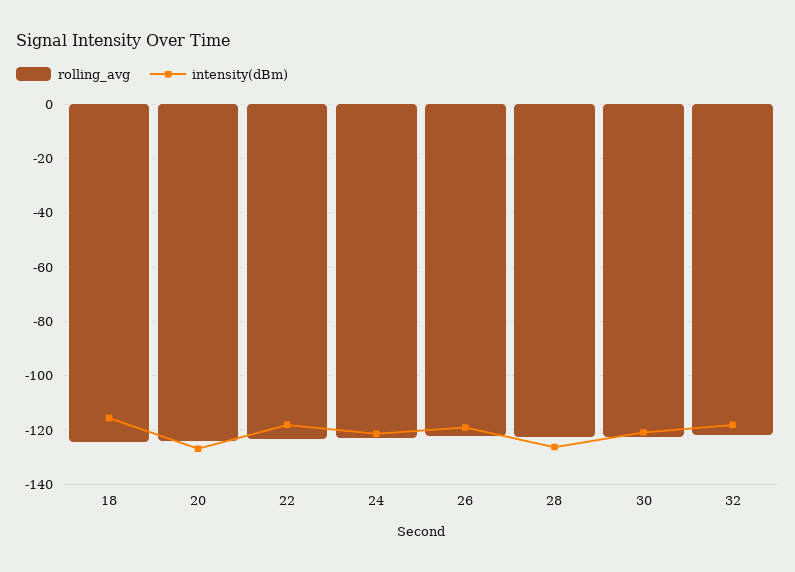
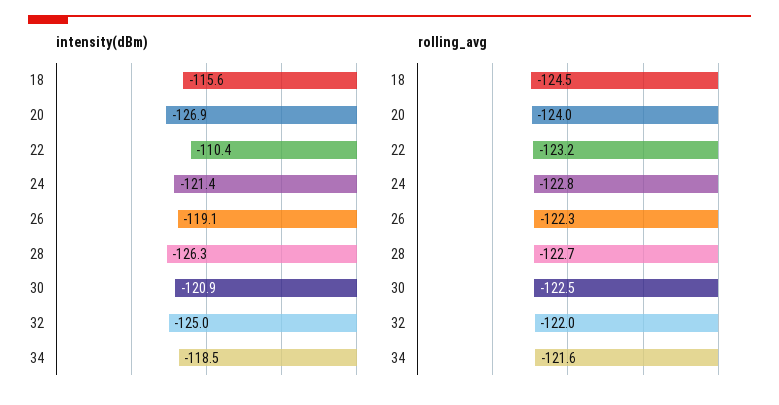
intensity(dBm), 22: -117.5 -> -110.4
intensity(dBm), 32: -117.5 -> -125
intensity(dBm), 34: none -> -118.5
rolling_avg, 34: none -> -121.6

